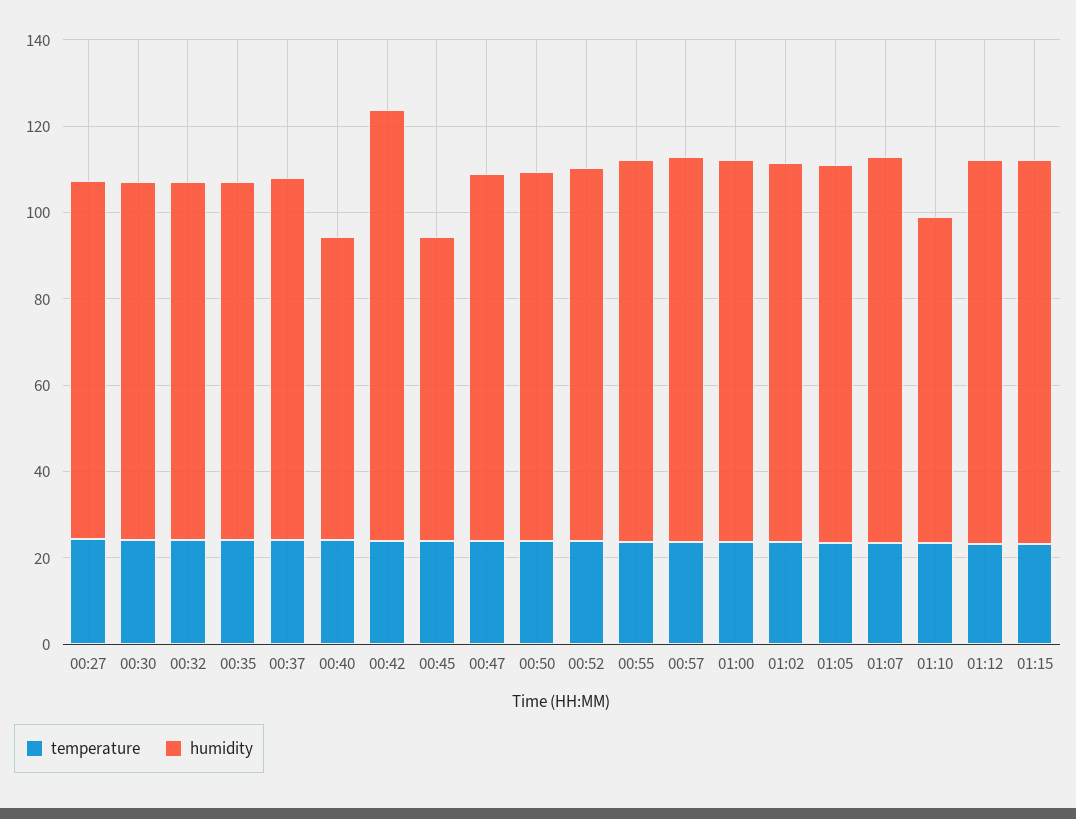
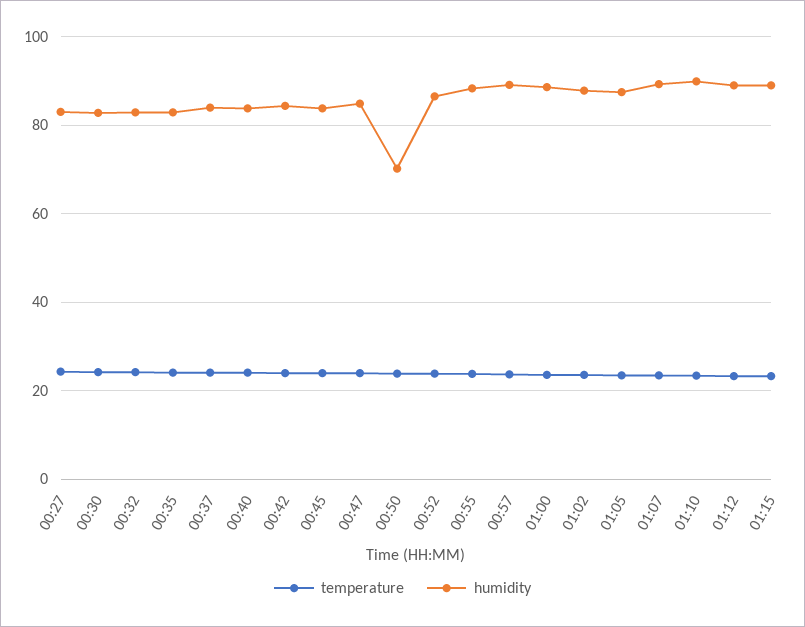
humidity, 00:40: 70 -> 84
humidity, 00:42: 100 -> 84
humidity, 00:45: 70 -> 84
humidity, 00:50: 85 -> 70
humidity, 01:10: 75 -> 90

